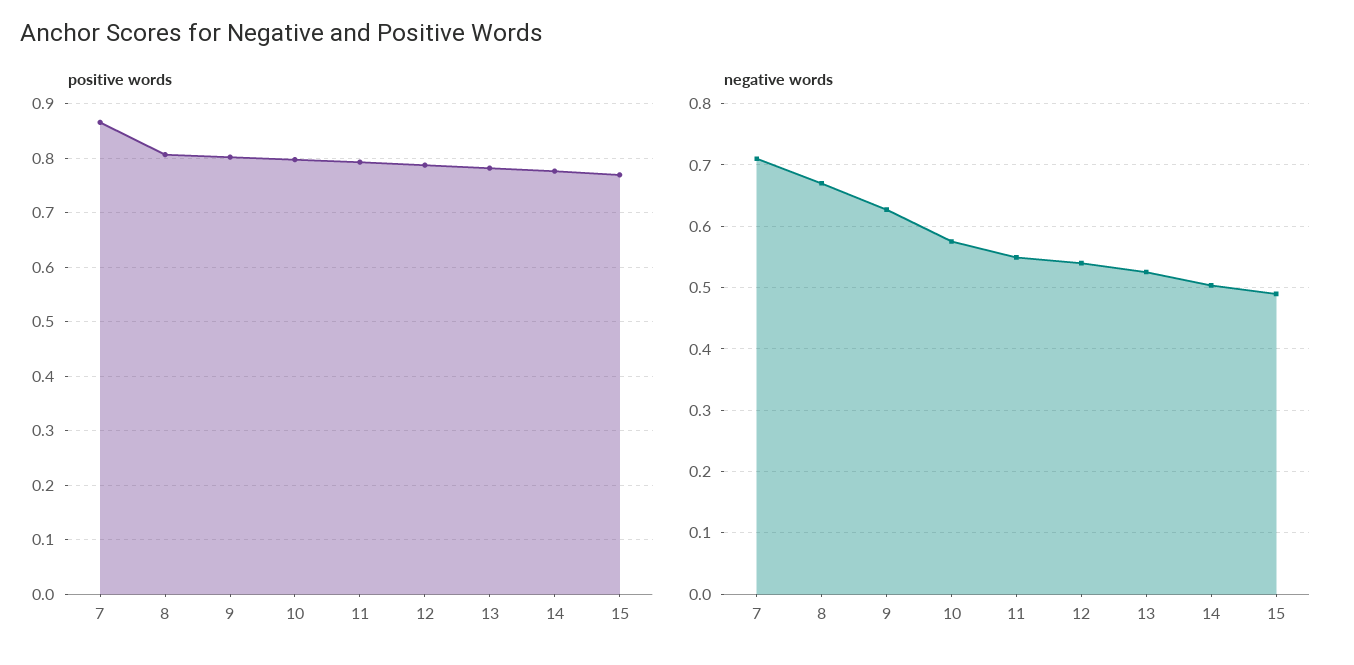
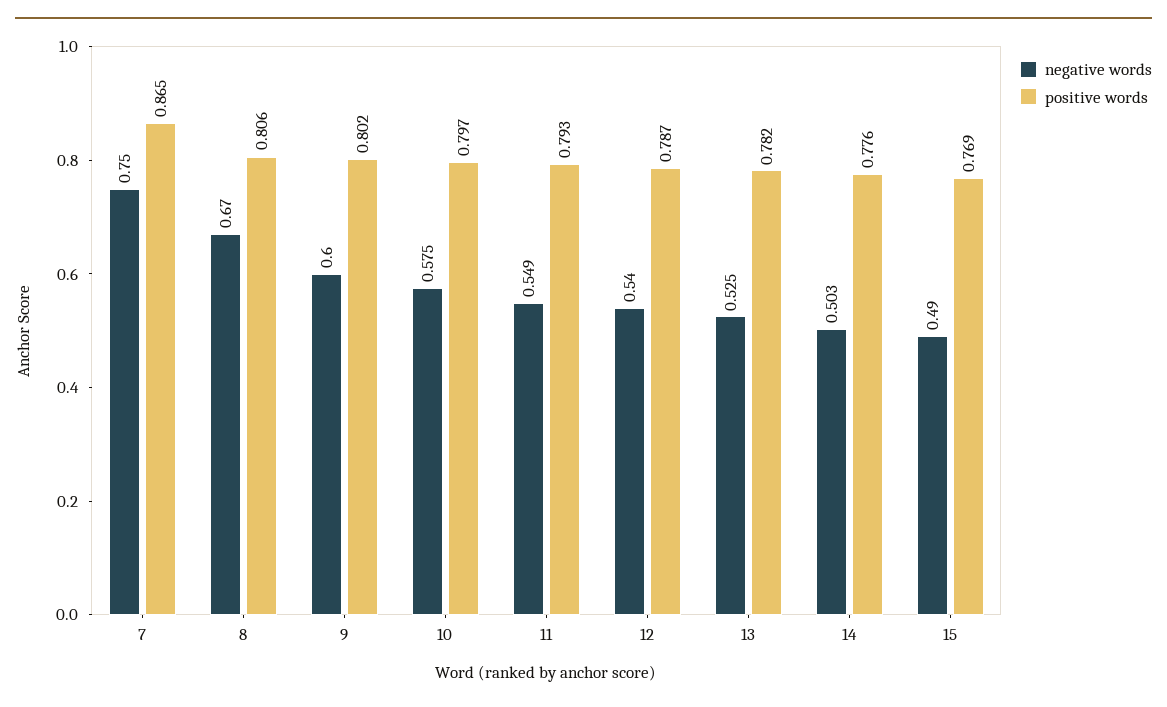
negative words, 7: 0.71 -> 0.75
negative words, 9: 0.63 -> 0.6

